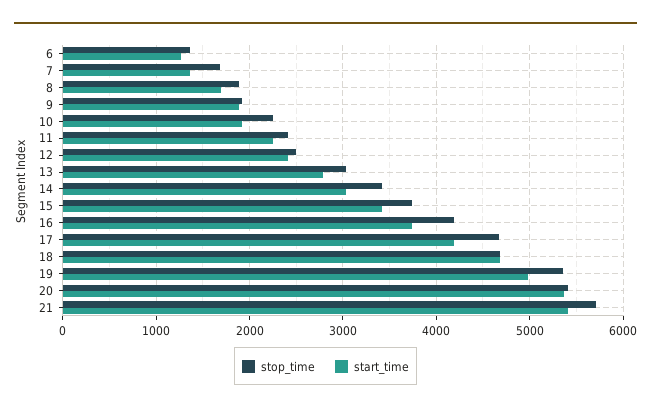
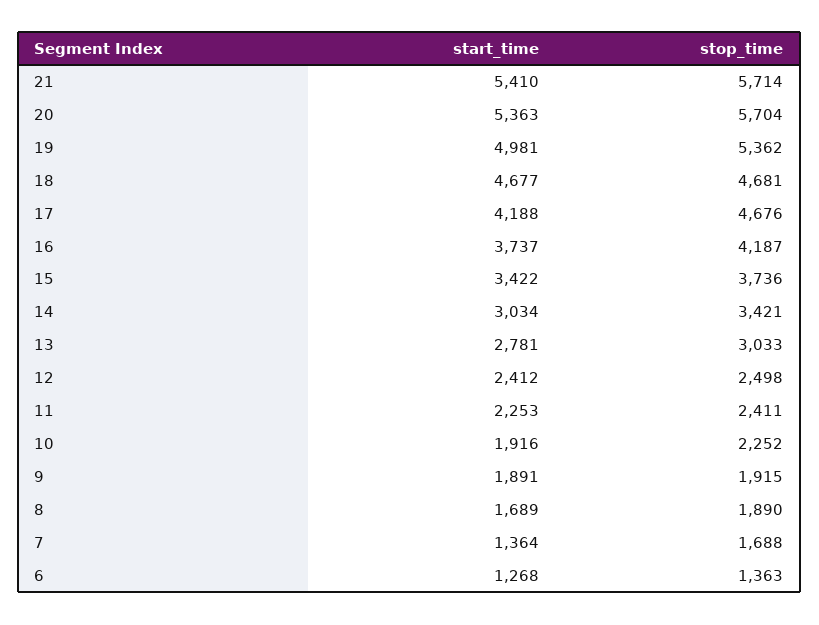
stop_time, 20: 5400 -> 5704

